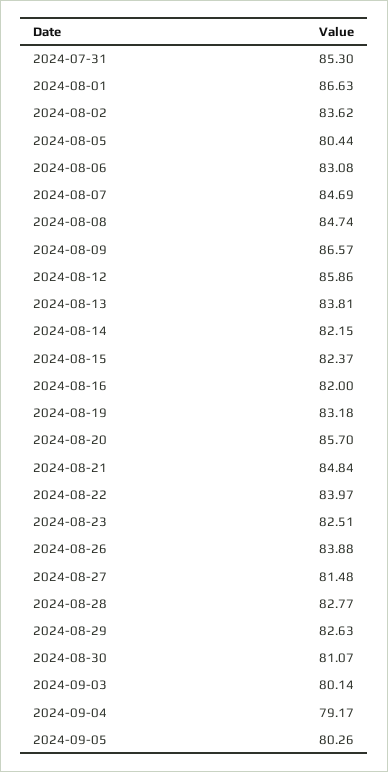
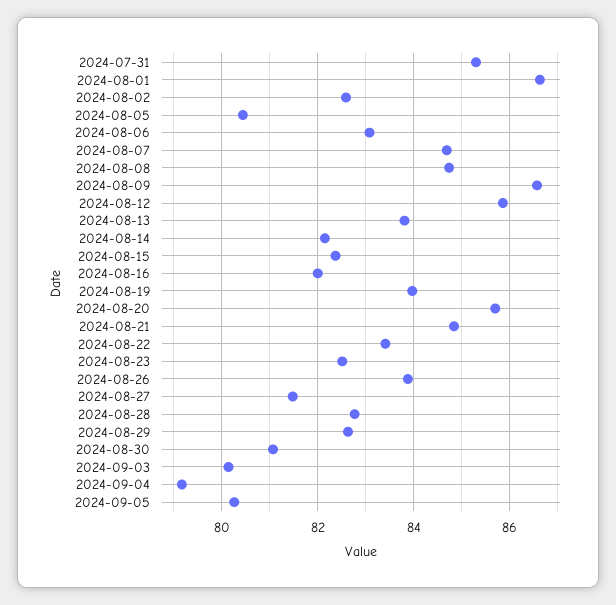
2024-08-02: 83.62 -> 82.6
2024-08-19: 83.18 -> 84
2024-08-22: 83.97 -> 83.4

